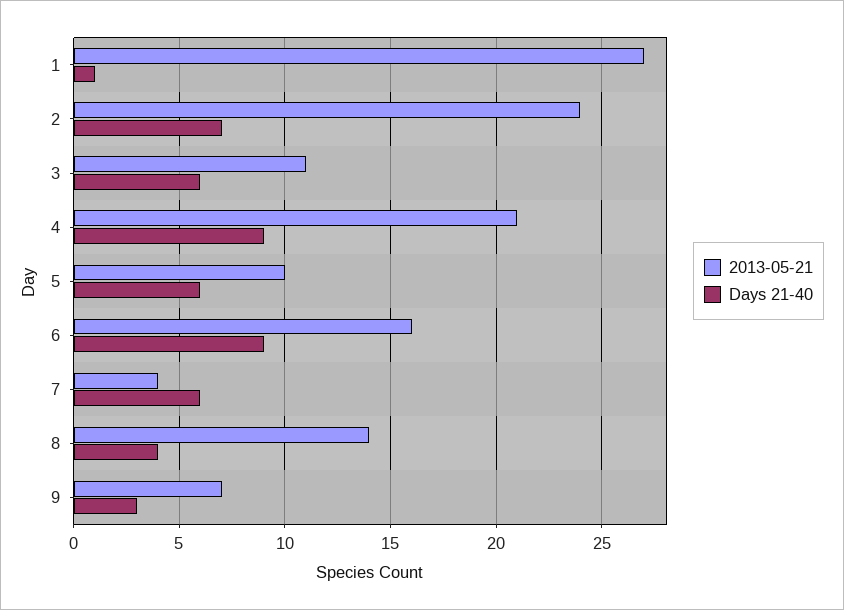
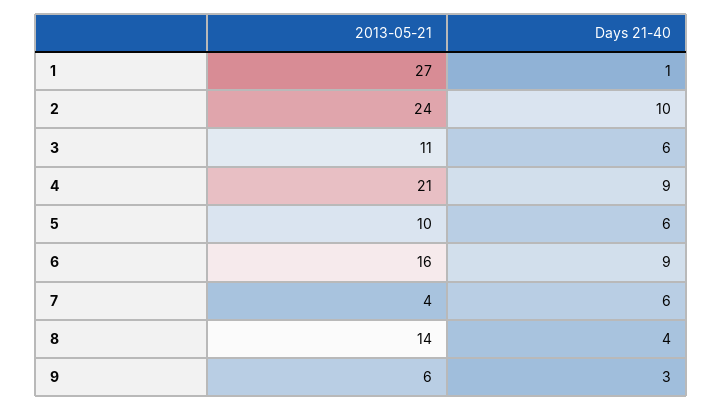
Days 21-40, 2: 7 -> 10
2013-05-21, 9: 7 -> 6

